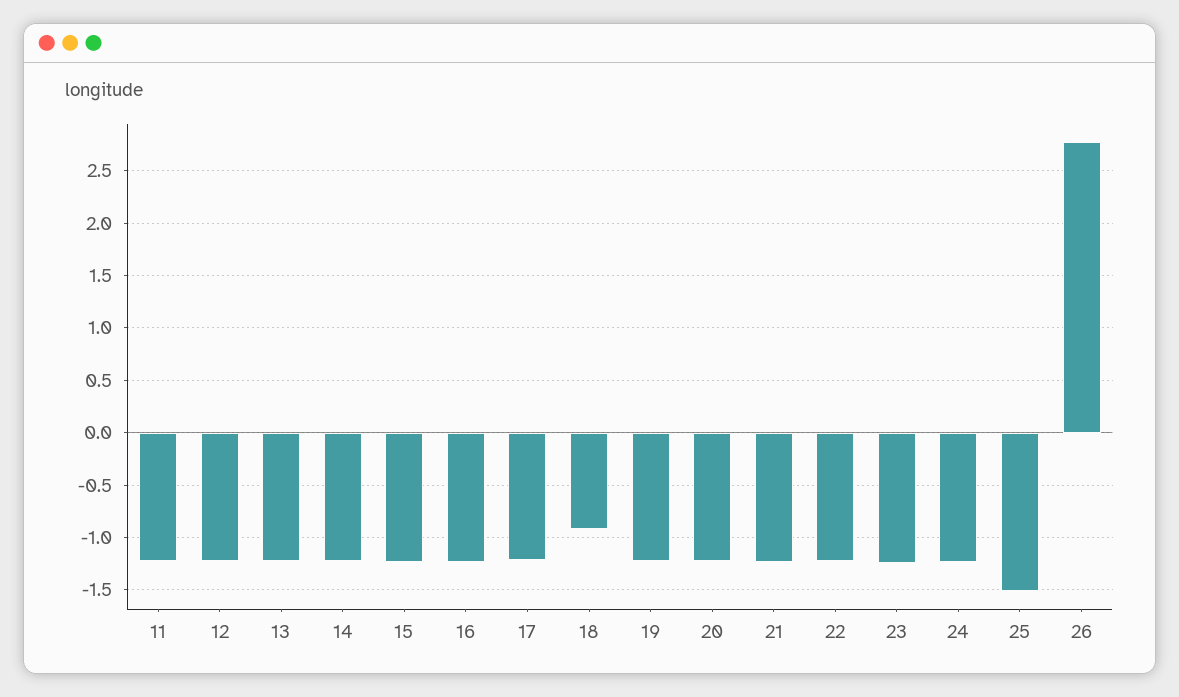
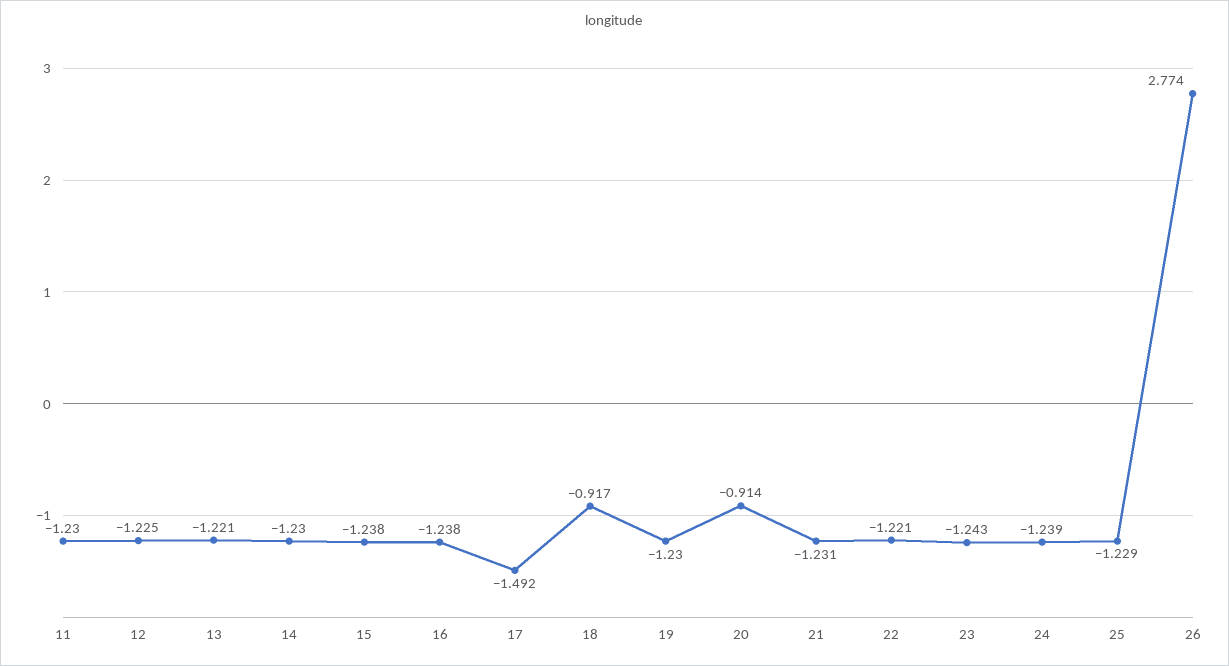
17: -1.2 -> -1.492
20: -1.2 -> -0.914
25: -1.5 -> -1.229

